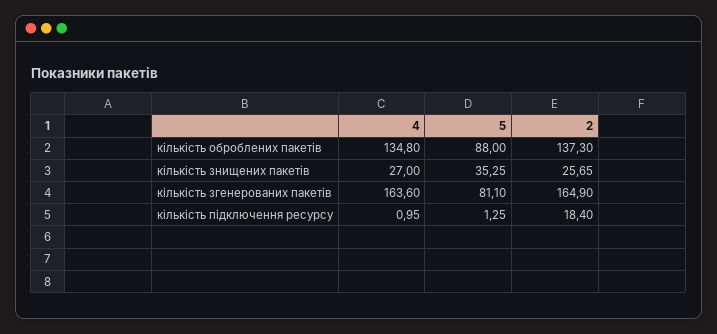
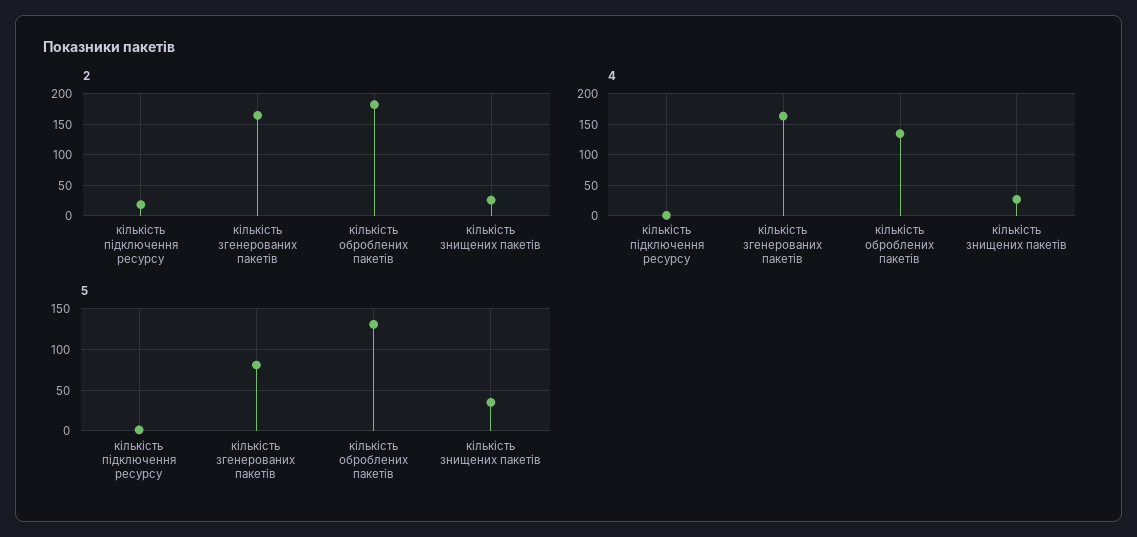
5, кількість оброблених пакетів: 88 -> 130
2, кількість оброблених пакетів: 137.3 -> 180

